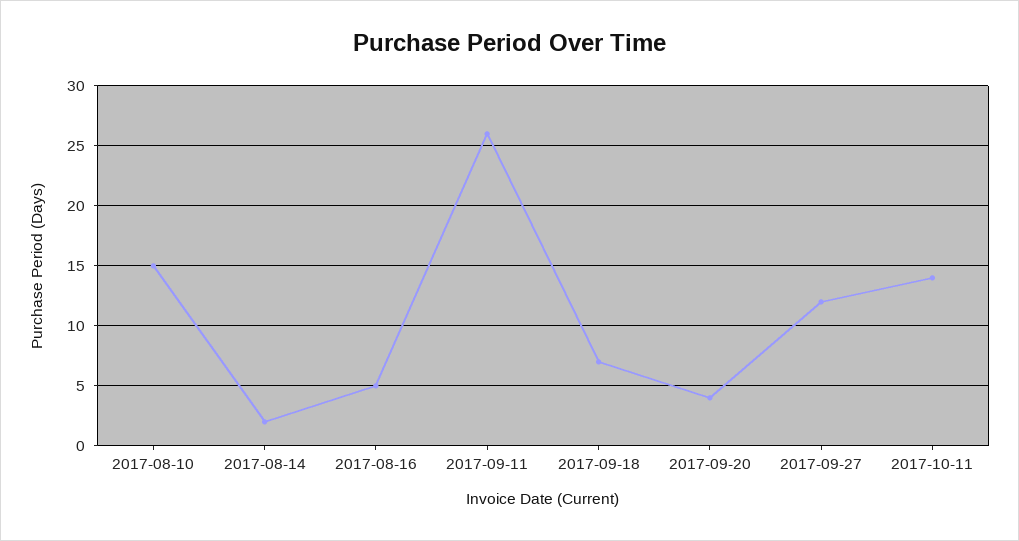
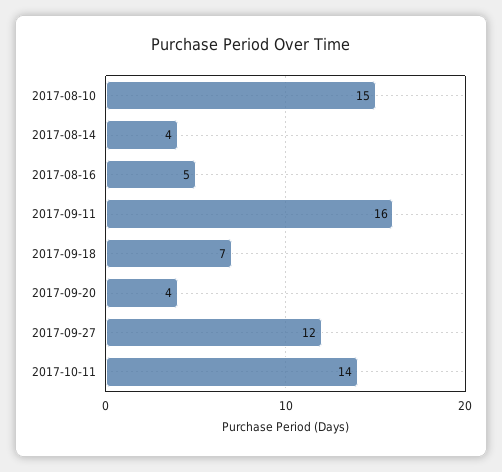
2017-08-14: 2 -> 4
2017-09-11: 26 -> 16

